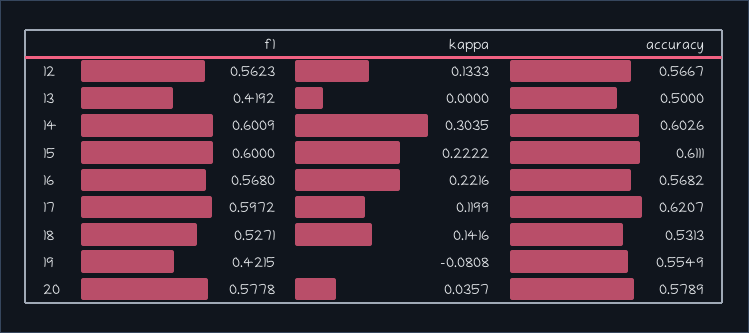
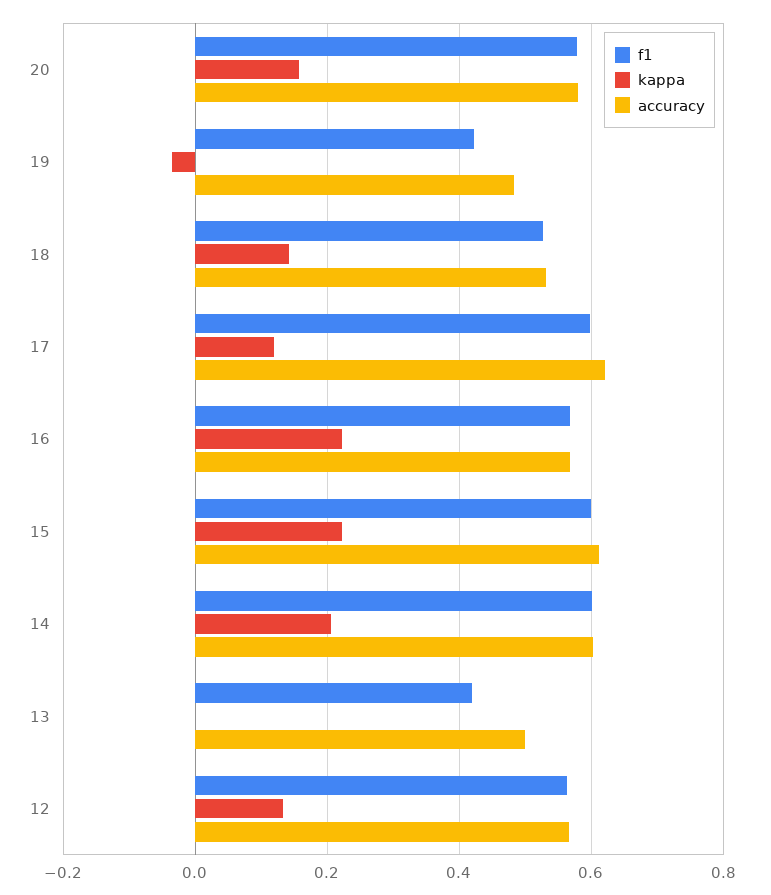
kappa, 14: 0.3035 -> 0.2
kappa, 19: -0.0808 -> -0.04
accuracy, 19: 0.5549 -> 0.48
kappa, 20: 0.0357 -> 0.16

